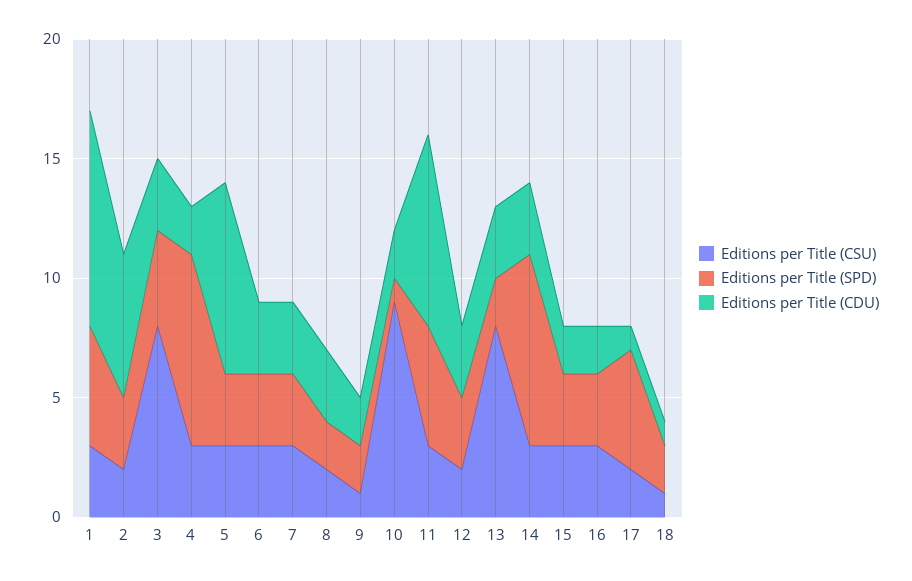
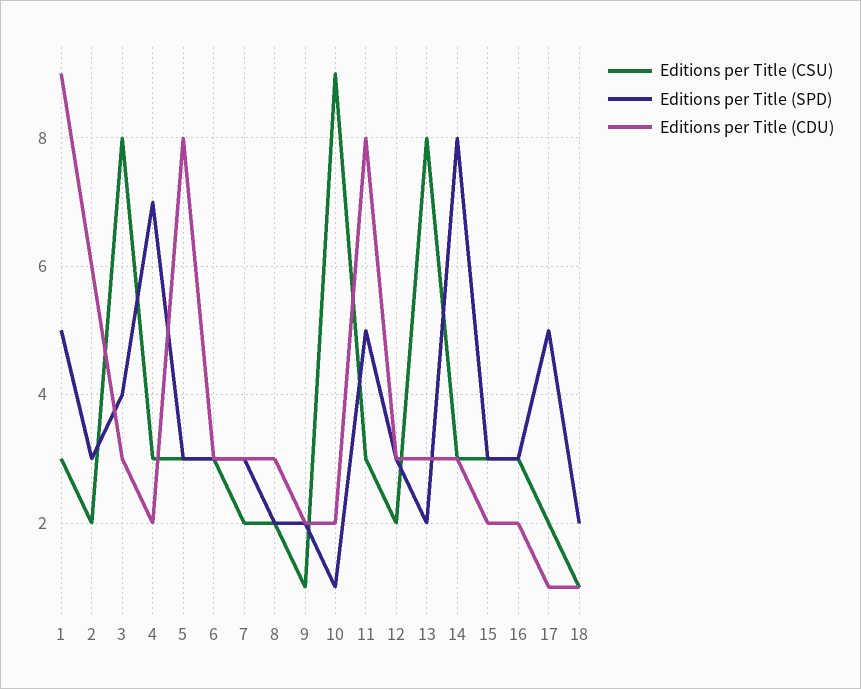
Editions per Title (SPD), 4: 8 -> 7
Editions per Title (CSU), 7: 3 -> 2

